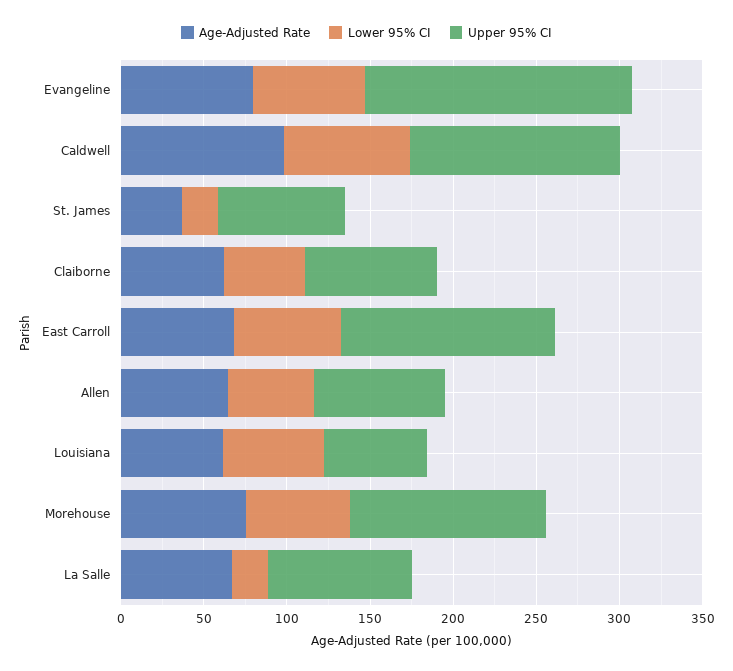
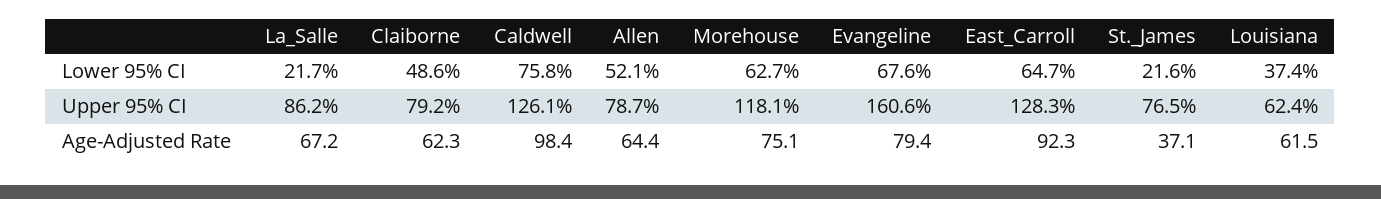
Age-Adjusted Rate, East Carroll: 70 -> 92.3
Lower 95% CI, Louisiana: 60 -> 37.4

